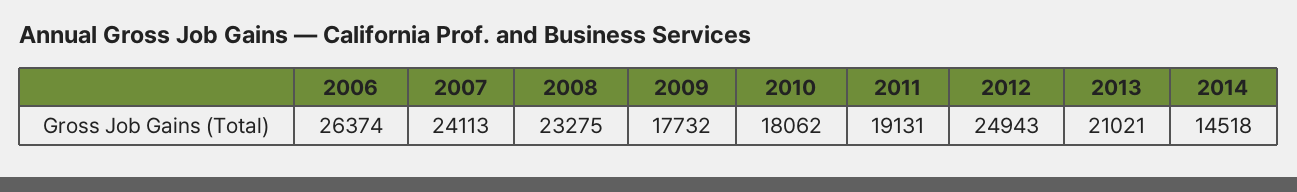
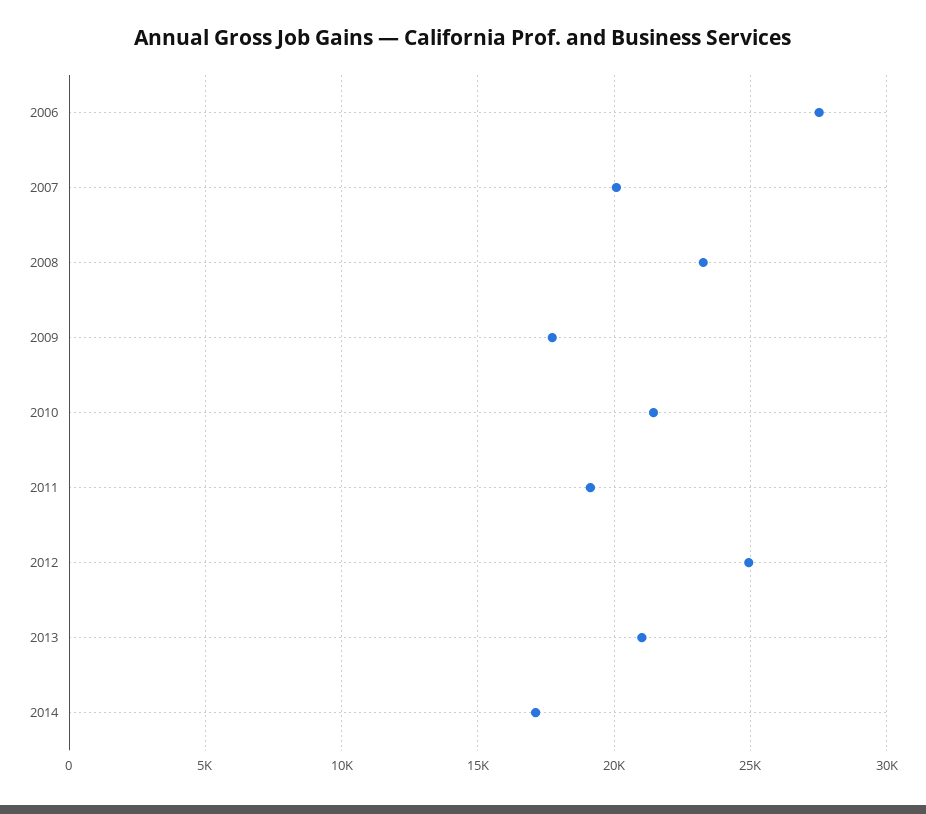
2006: 26374 -> 27500
2007: 24113 -> 20000
2010: 18062 -> 21500
2014: 14518 -> 17000

